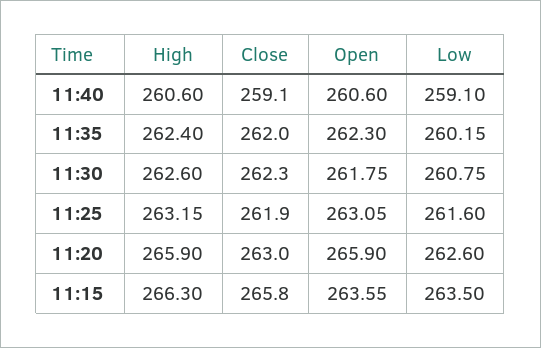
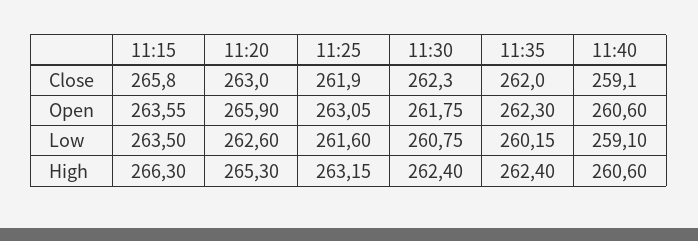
High, 11:30: 262.6 -> 262.4
High, 11:20: 265.9 -> 265.3

